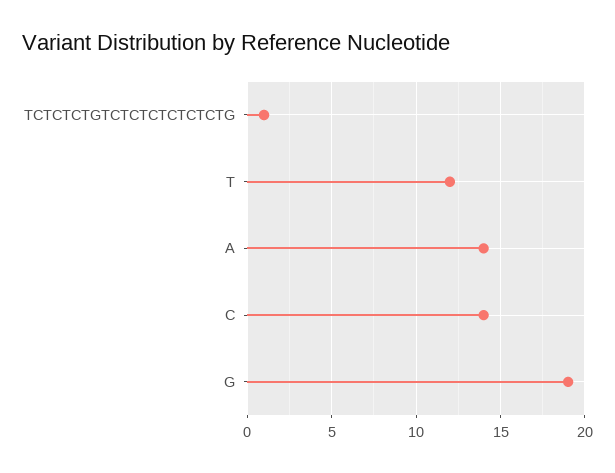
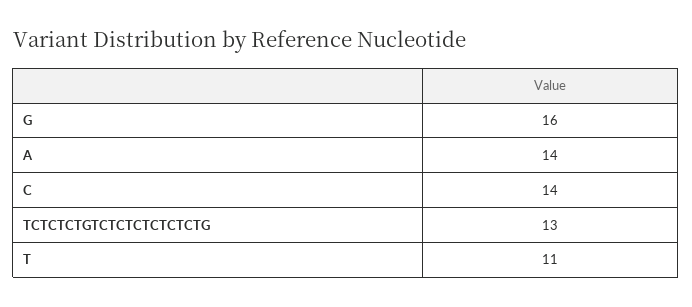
TCTCTCTGTCTCTCTCTCTCTG: 1 -> 13
T: 12 -> 11
G: 19 -> 16

